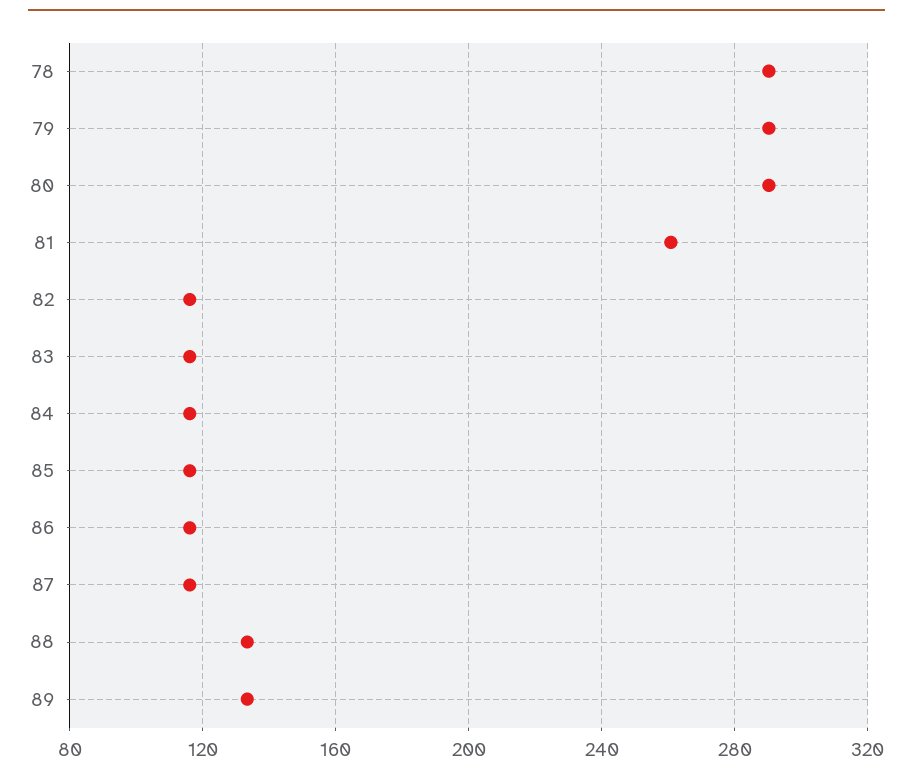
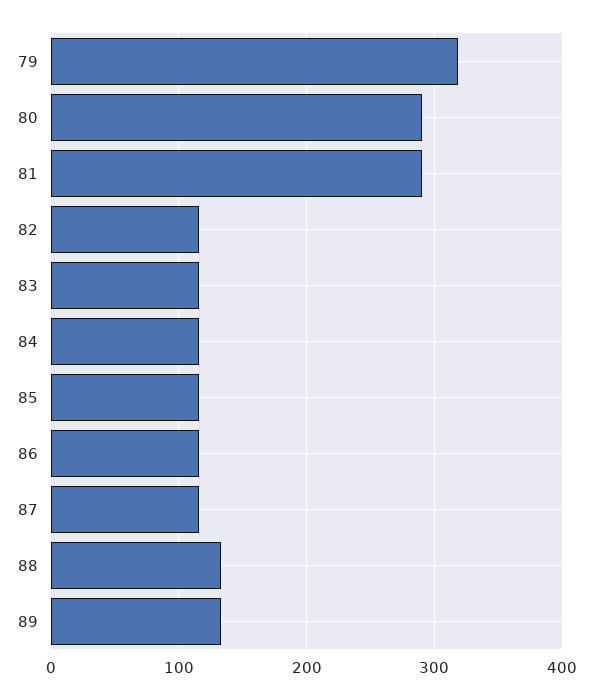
78: 290 -> none
79: 290 -> 320
81: 260 -> 290

